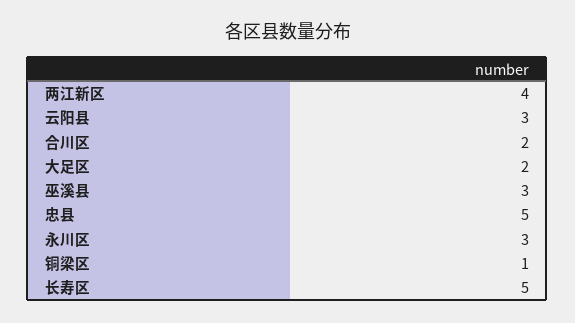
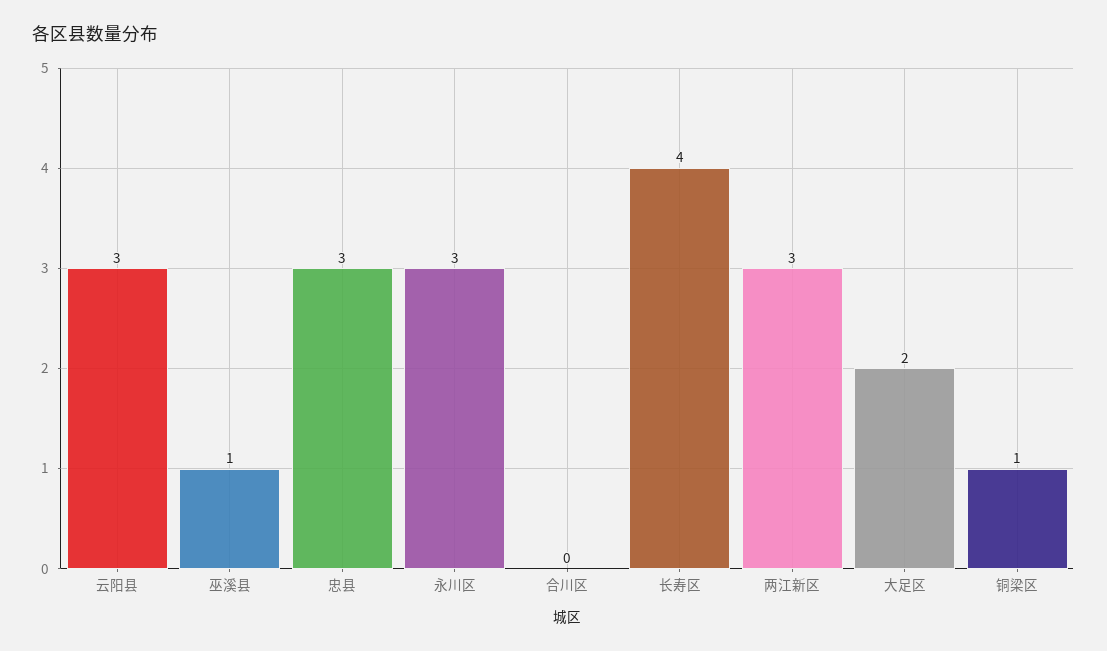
两江新区: 4 -> 3
合川区: 2 -> 0
巫溪县: 3 -> 1
忠县: 5 -> 3
长寿区: 5 -> 4

